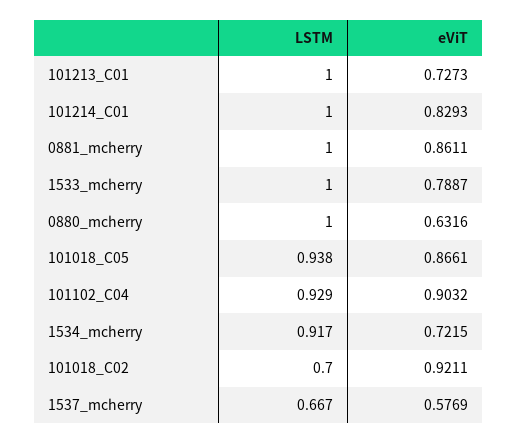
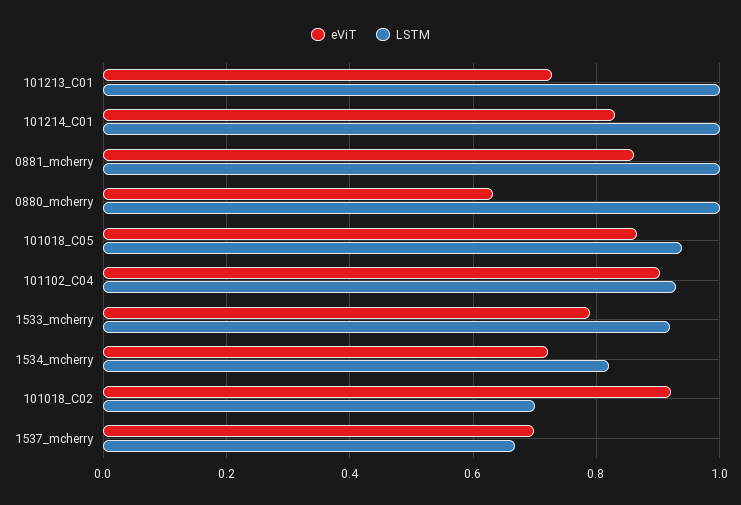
LSTM, 1533_mcherry: 1 -> 0.92
LSTM, 1534_mcherry: 0.917 -> 0.82
eViT, 1537_mcherry: 0.5769 -> 0.7

